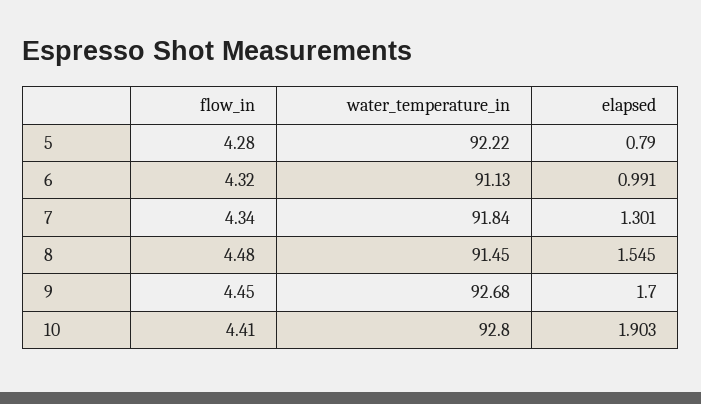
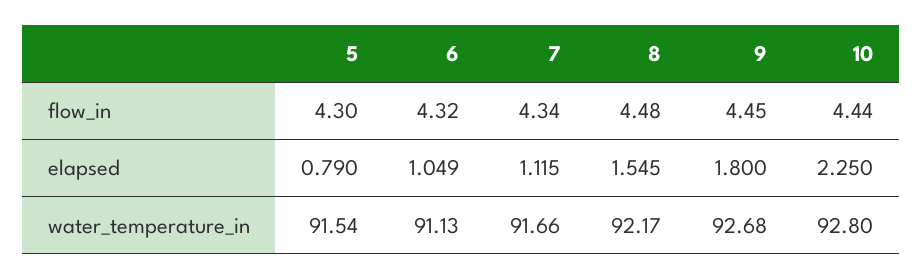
flow_in, 5: 4.28 -> 4.3
water_temperature_in, 5: 92.22 -> 91.54
elapsed, 6: 0.991 -> 1.049
water_temperature_in, 7: 91.84 -> 91.66
elapsed, 7: 1.301 -> 1.115
water_temperature_in, 8: 91.45 -> 92.17
elapsed, 9: 1.7 -> 1.8
flow_in, 10: 4.41 -> 4.44
elapsed, 10: 1.903 -> 2.25

